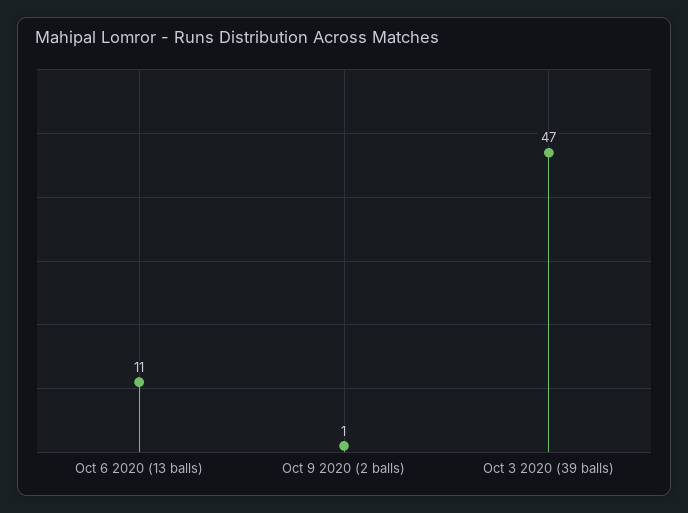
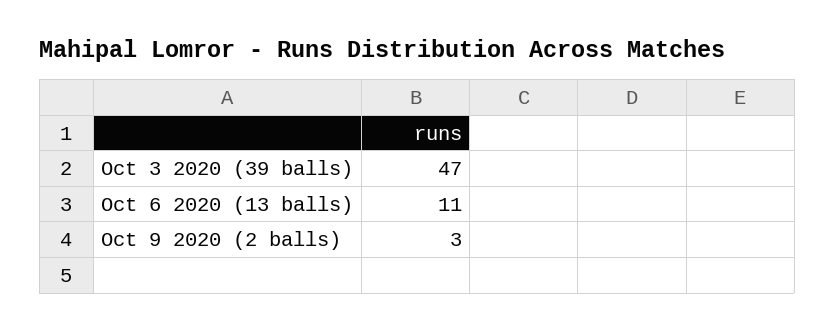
Oct 9 2020 (2 balls): 1 -> 3

